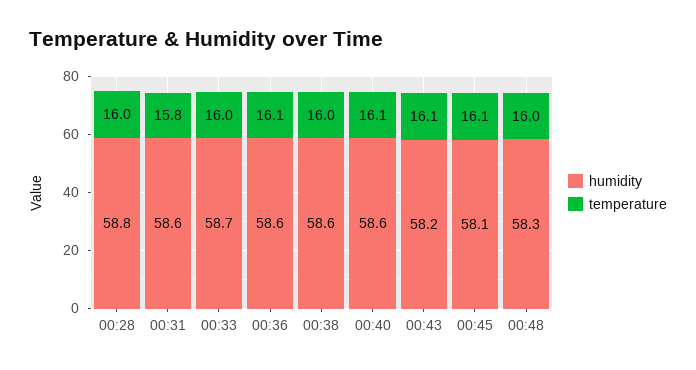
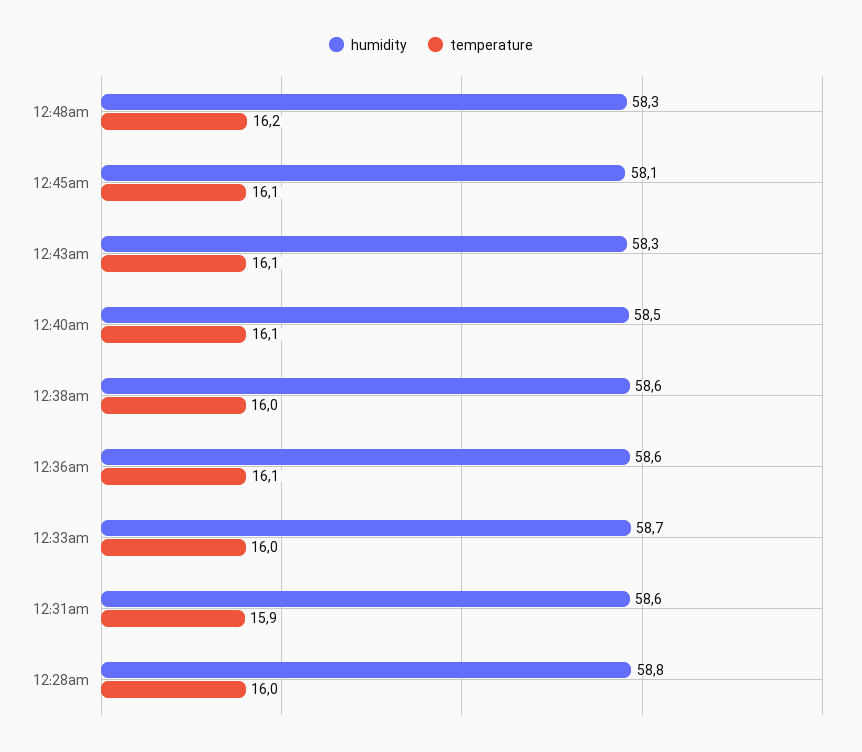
temperature, 00:31: 15.8 -> 15.9
humidity, 00:40: 58.6 -> 58.5
humidity, 00:43: 58.2 -> 58.3
temperature, 00:48: 16 -> 16.2

